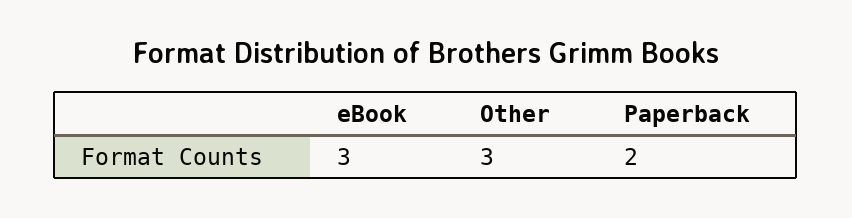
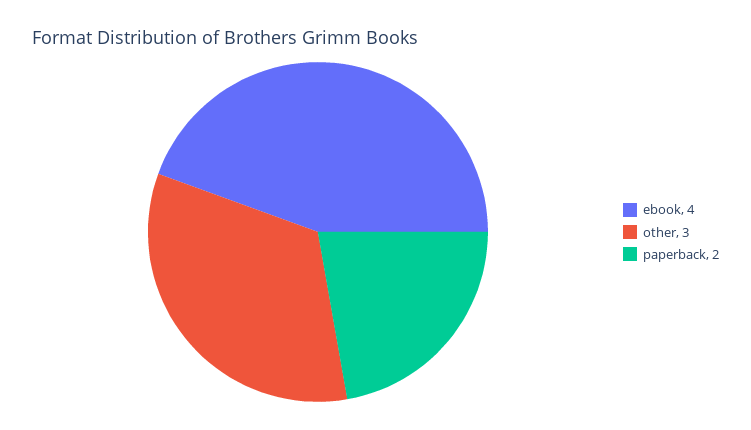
eBook: 3 -> 4

